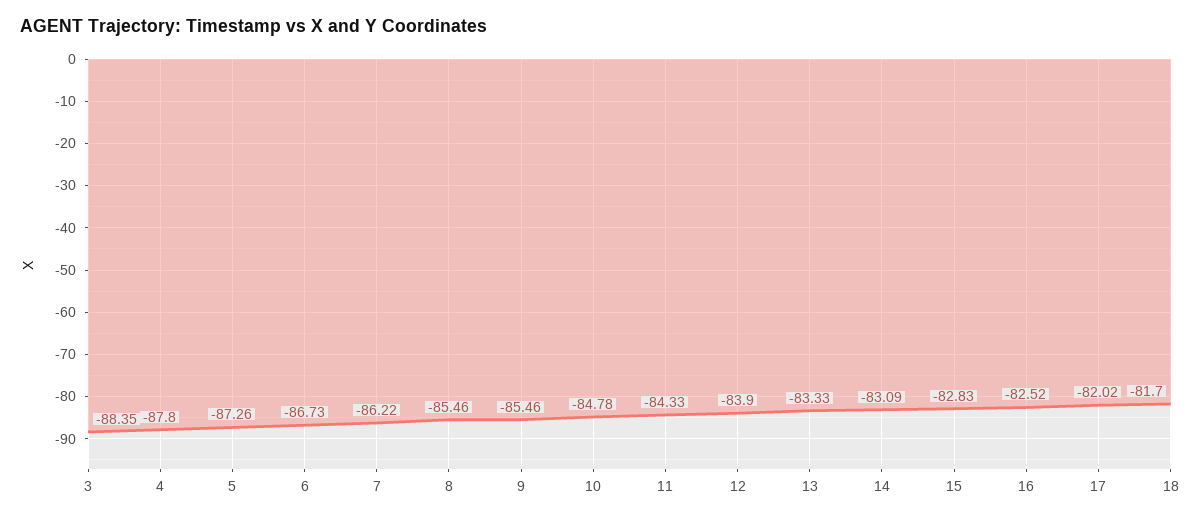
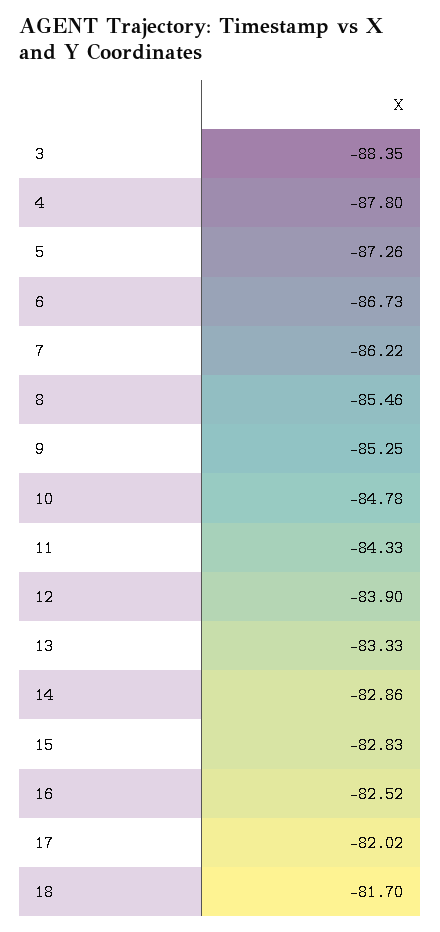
9: -85.46 -> -85.25
14: -83.09 -> -82.86

